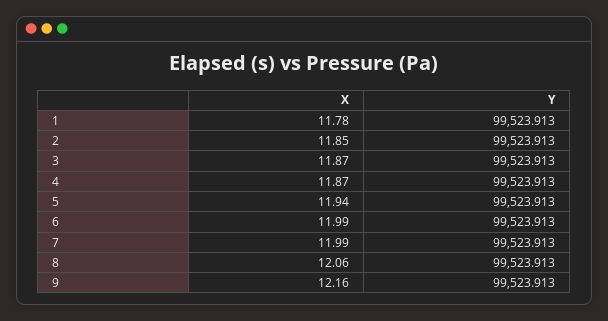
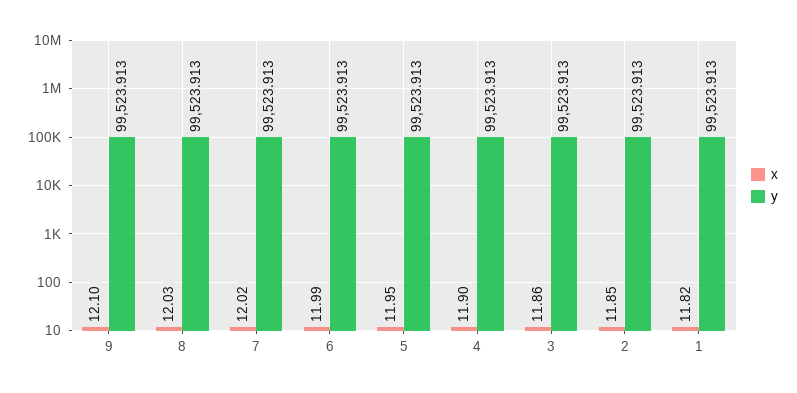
X, 1: 11.78 -> 11.82
X, 3: 11.87 -> 11.86
X, 4: 11.87 -> 11.9
X, 5: 11.94 -> 11.95
X, 7: 11.99 -> 12.02
X, 8: 12.06 -> 12.03
X, 9: 12.16 -> 12.1

